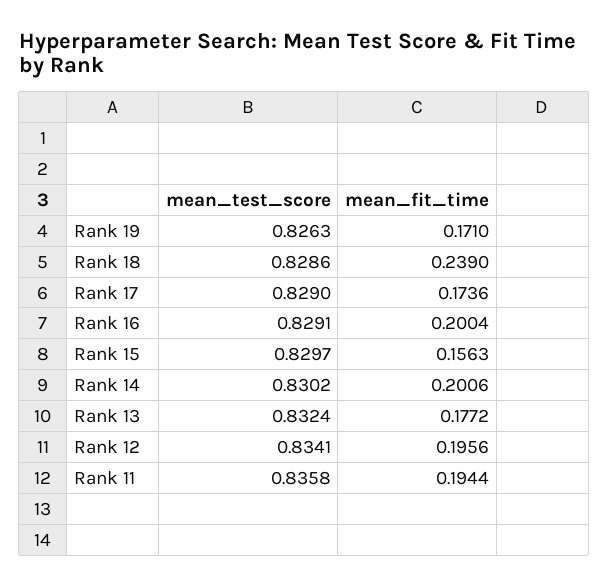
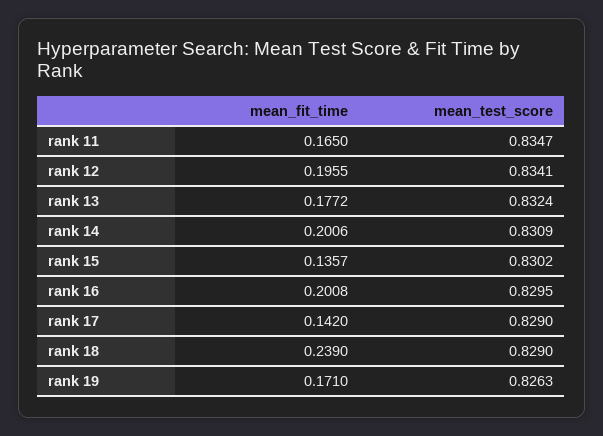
mean_test_score, Rank 18: 0.8286 -> 0.829
mean_fit_time, Rank 17: 0.1736 -> 0.142
mean_test_score, Rank 16: 0.8291 -> 0.8295
mean_fit_time, Rank 16: 0.2004 -> 0.2008
mean_test_score, Rank 15: 0.8297 -> 0.8302
mean_fit_time, Rank 15: 0.1563 -> 0.1357
mean_test_score, Rank 14: 0.8302 -> 0.8309
mean_fit_time, Rank 12: 0.1956 -> 0.1955
mean_test_score, Rank 11: 0.8358 -> 0.8347
mean_fit_time, Rank 11: 0.1944 -> 0.165

